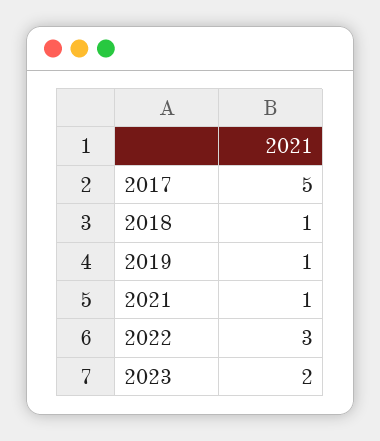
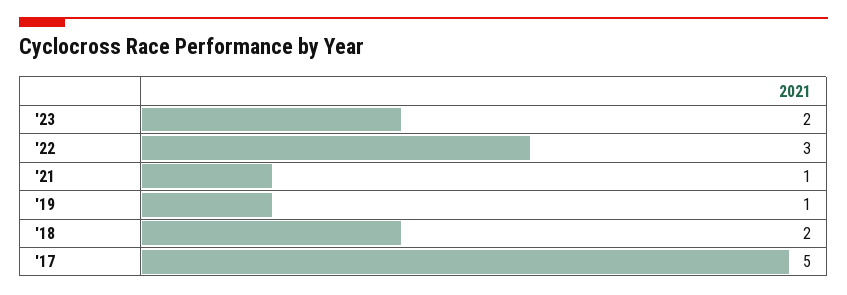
2018: 1 -> 2

